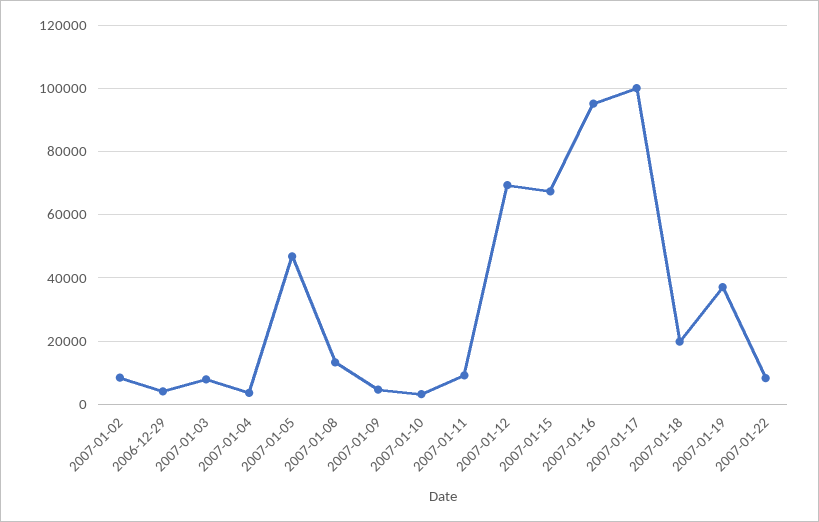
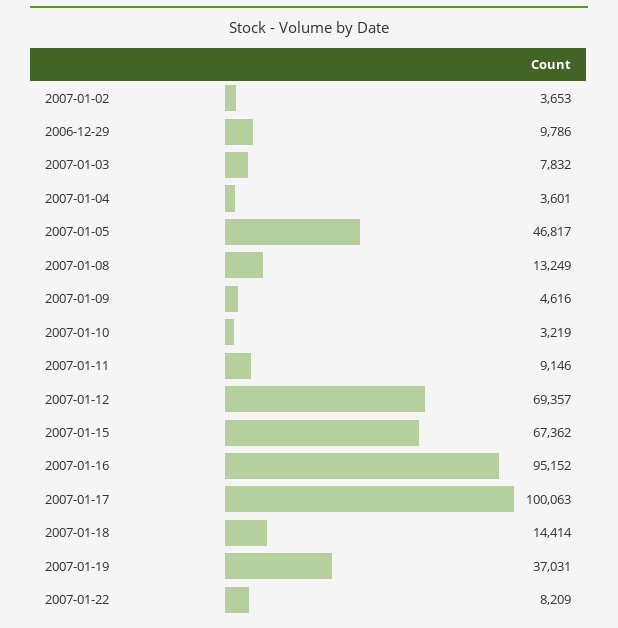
2007-01-02: 8000 -> 3653
2006-12-29: 4000 -> 9786
2007-01-18: 20000 -> 14414

